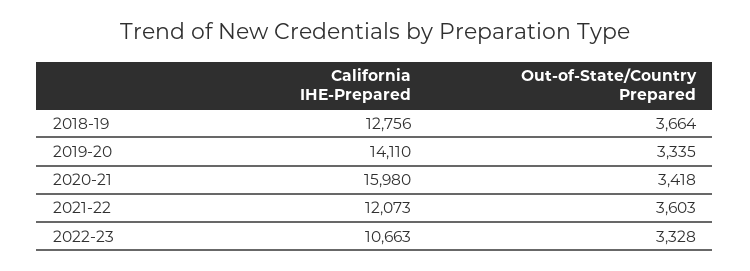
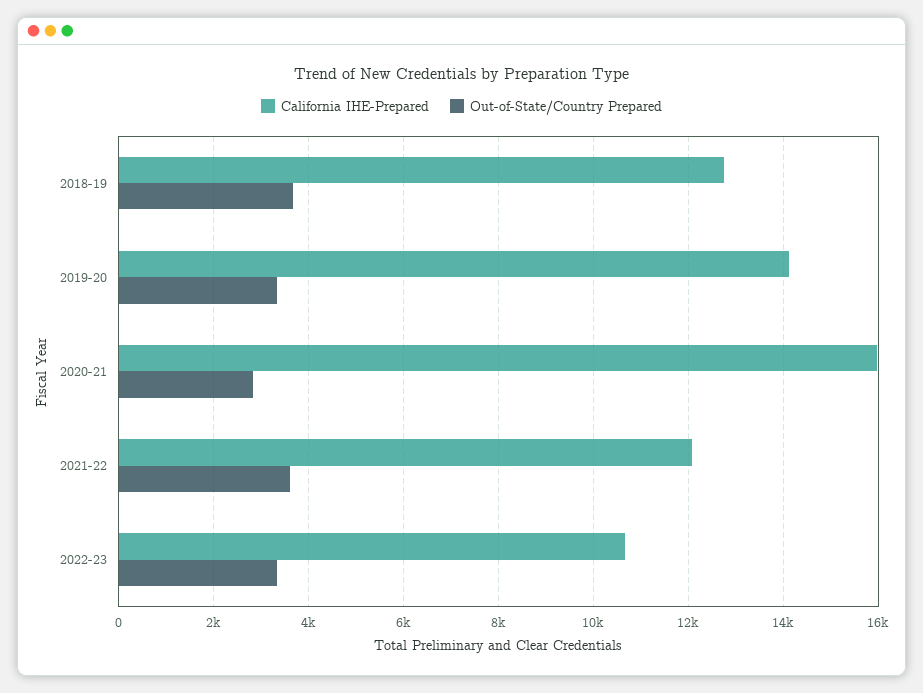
Out-of-State/Country Prepared, 2020-21: 3418 -> 2800

